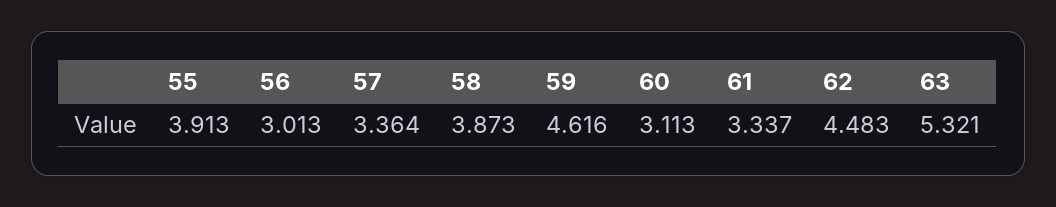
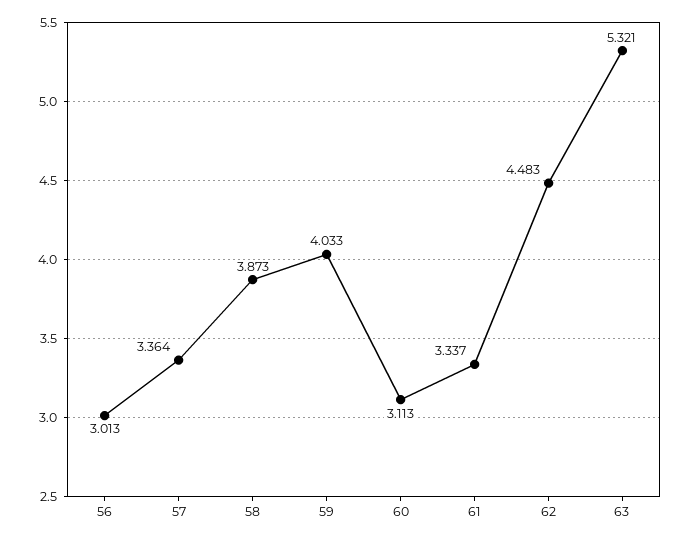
55: 3.913 -> none
59: 4.616 -> 4.033

